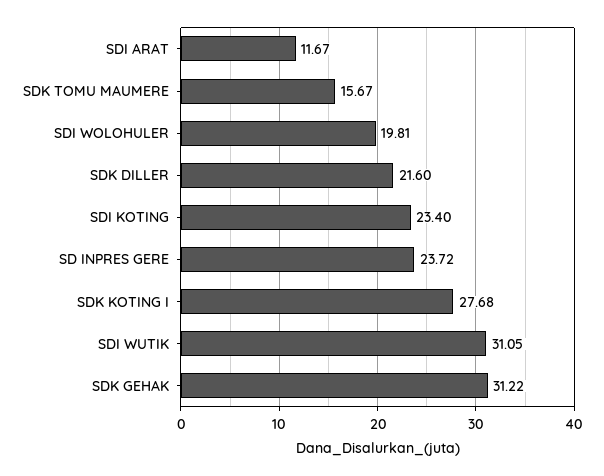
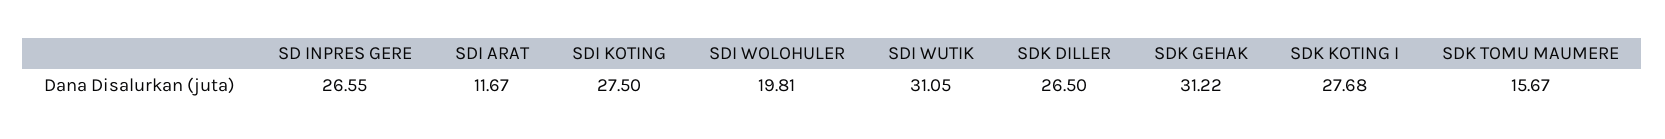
SDK DILLER: 21.6 -> 26.5
SDI KOTING: 23.4 -> 27.5
SD INPRES GERE: 23.72 -> 26.55

